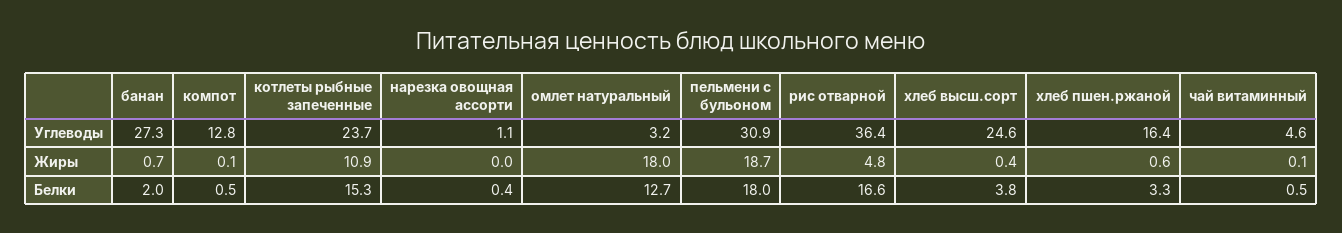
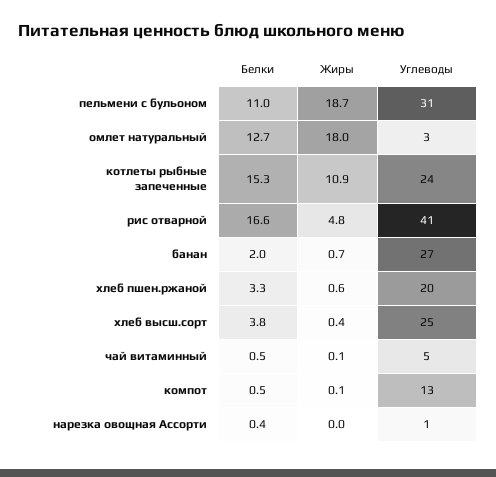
рис отварной, Углеводы: 36.4 -> 41
хлеб пшен.ржаной, Углеводы: 16.4 -> 20
пельмени с бульоном, Белки: 18 -> 11

